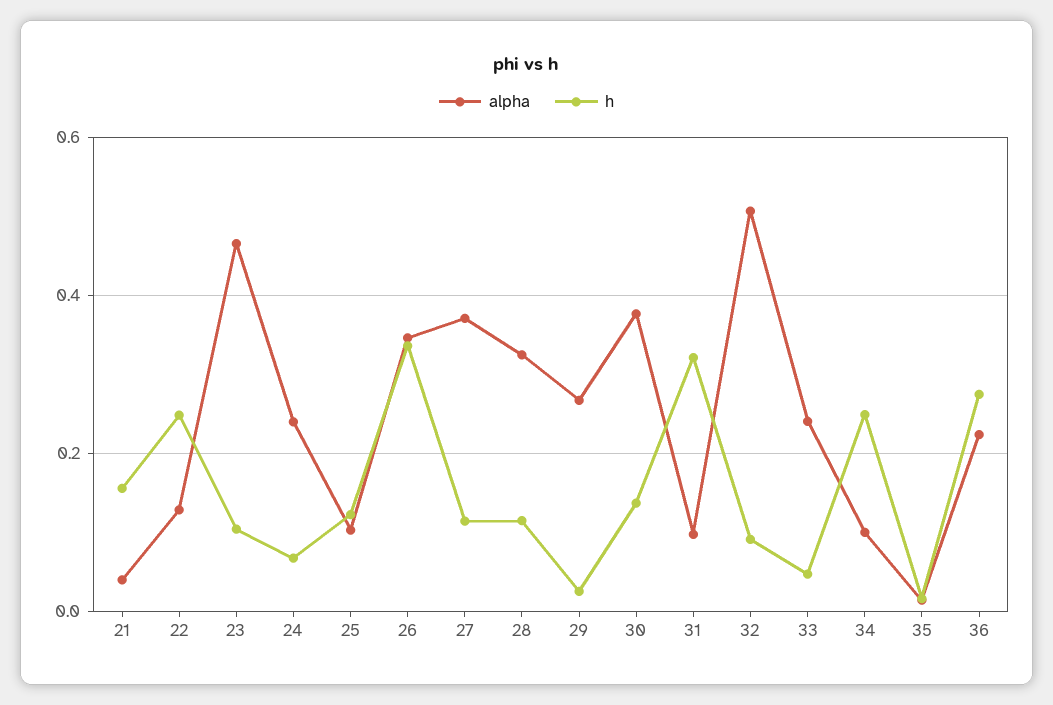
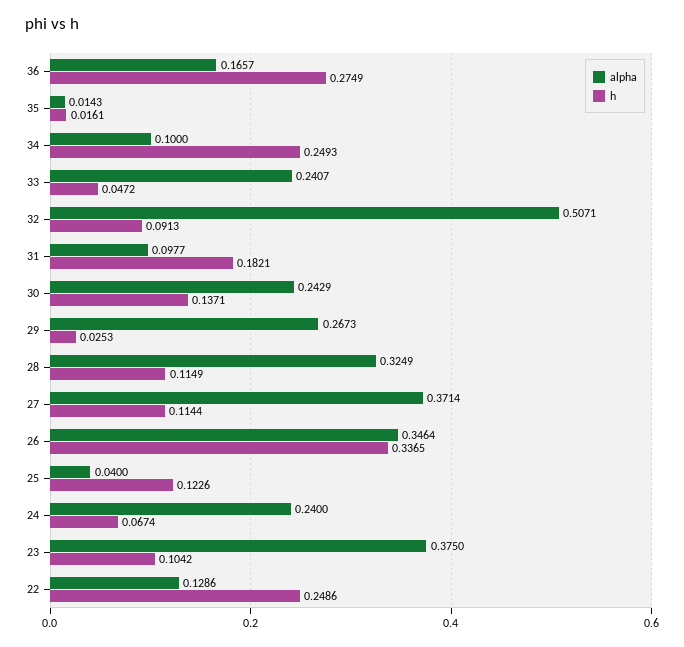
alpha, 21: 0.04 -> none
h, 21: 0.16 -> none
alpha, 23: 0.46 -> 0.375
alpha, 25: 0.1 -> 0.04
alpha, 30: 0.38 -> 0.2429
h, 31: 0.32 -> 0.1821
alpha, 36: 0.22 -> 0.1657

